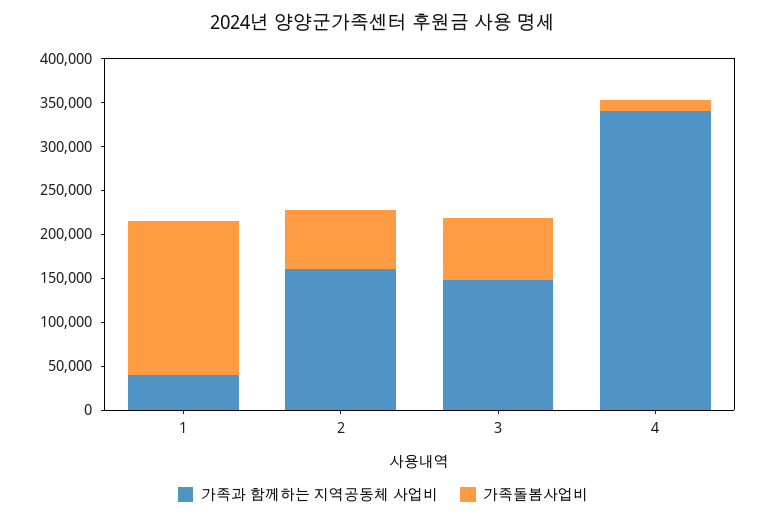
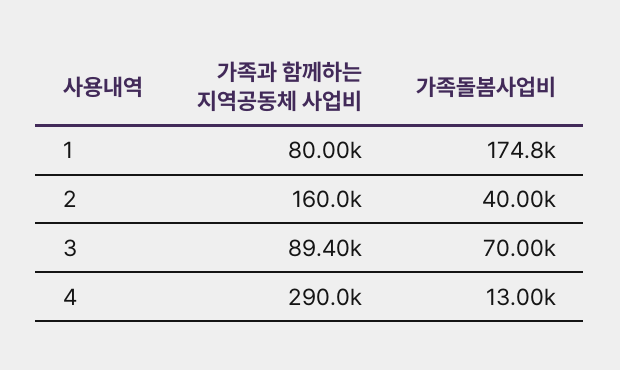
가족과 함께하는 지역공동체 사업비, 1: 40000 -> 80000
가족돌봄사업비, 2: 70000 -> 40000
가족과 함께하는 지역공동체 사업비, 3: 150000 -> 89400
가족과 함께하는 지역공동체 사업비, 4: 340000 -> 290000

